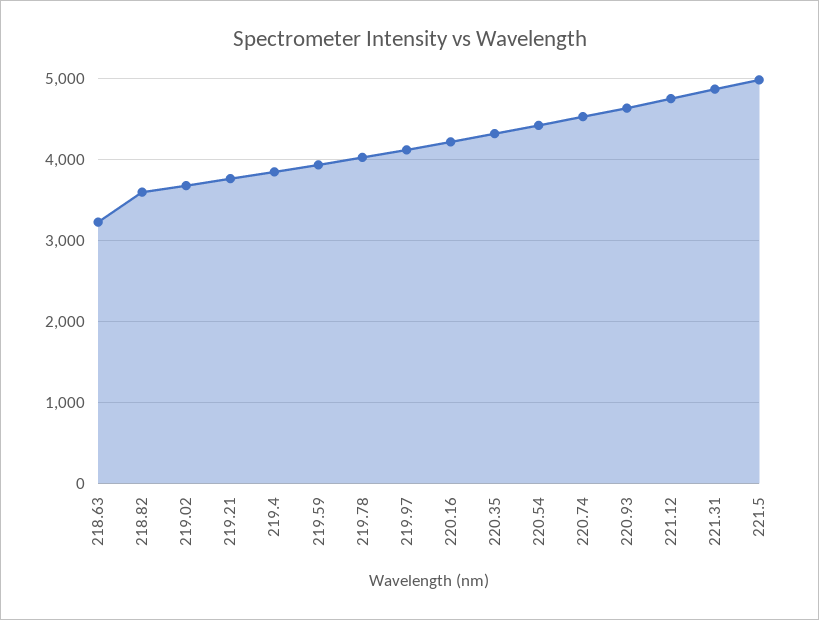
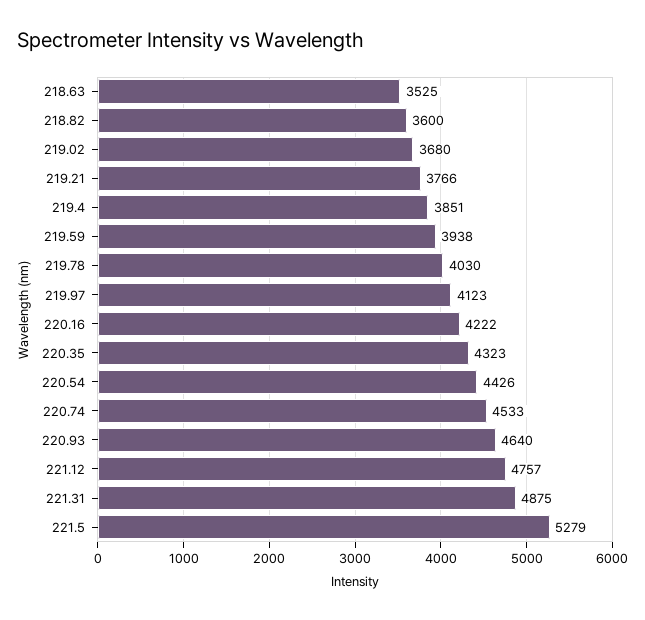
218.63: 3200 -> 3525
221.5: 5000 -> 5279

